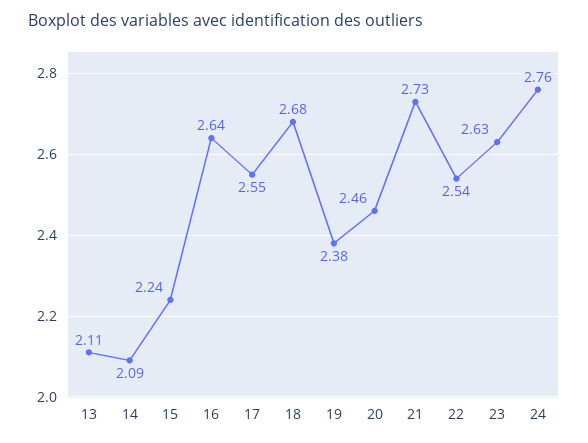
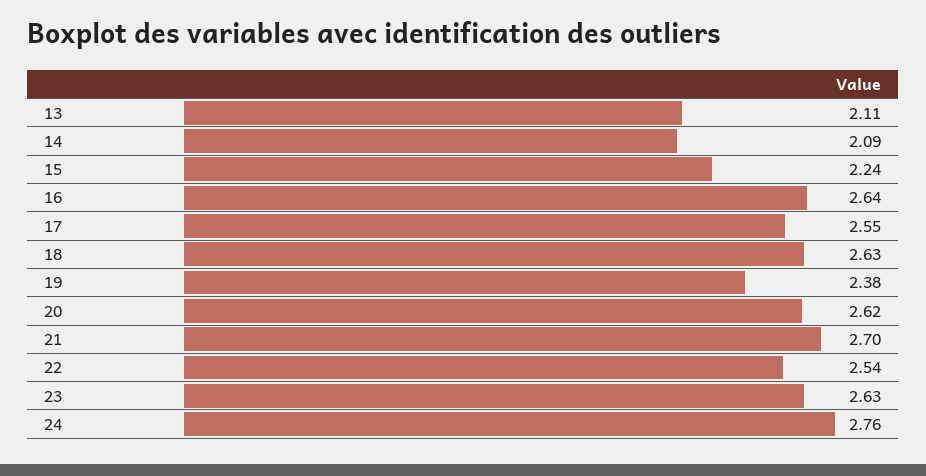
18: 2.68 -> 2.63
20: 2.46 -> 2.62
21: 2.73 -> 2.7

